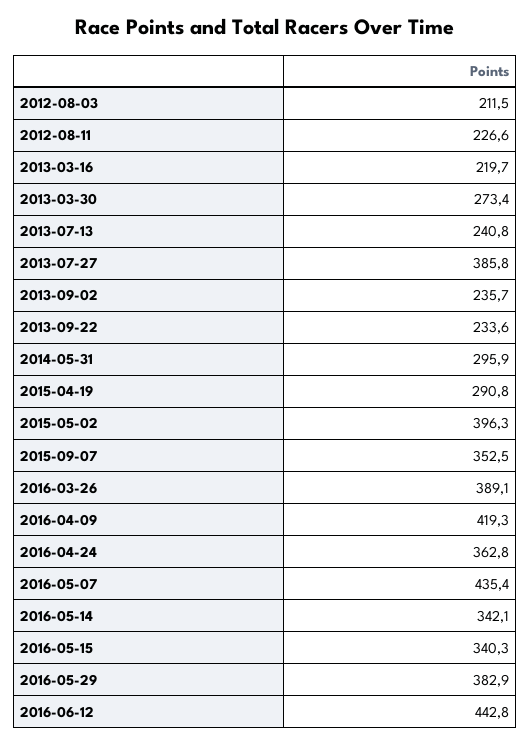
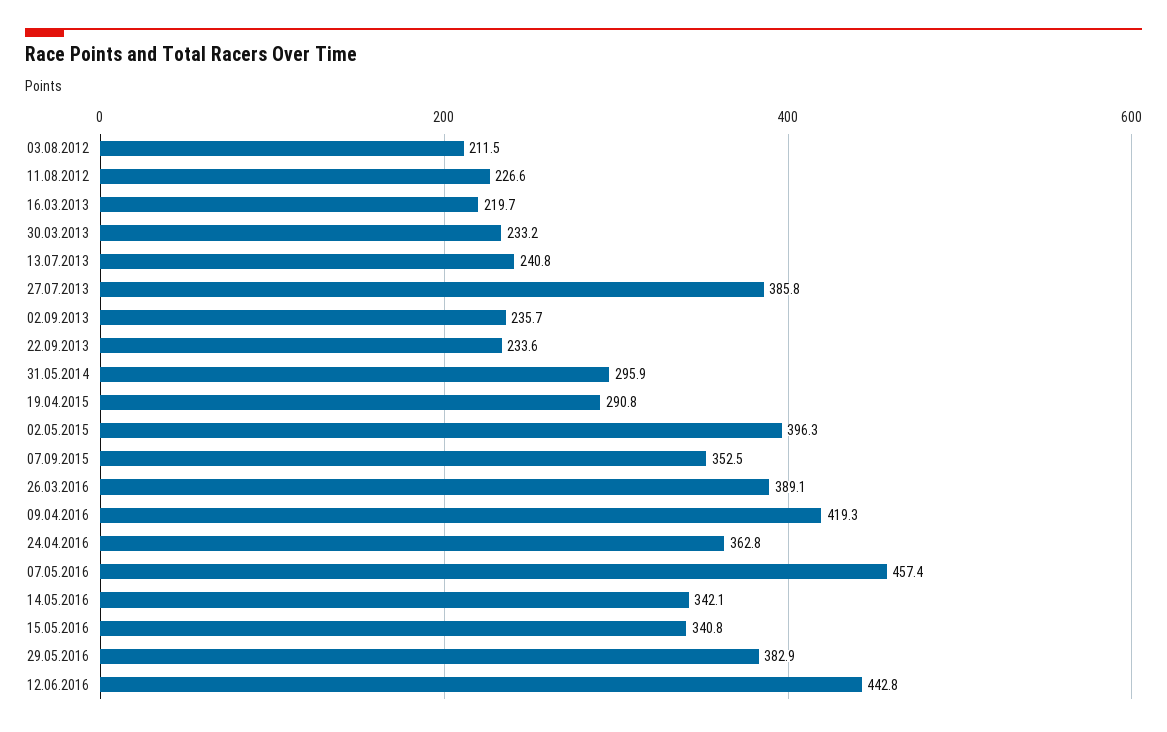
2013-03-30: 273.4 -> 233.2
2016-05-07: 435.4 -> 457.4
2016-05-15: 340.3 -> 340.8

